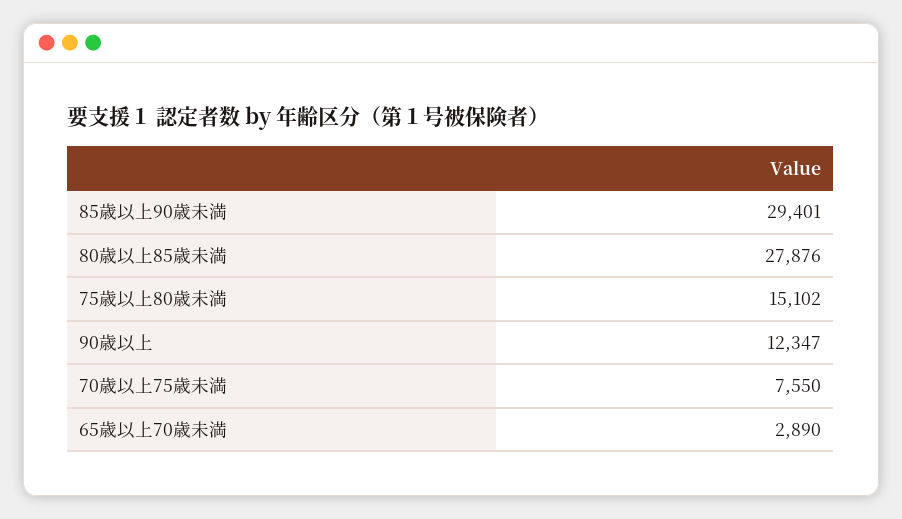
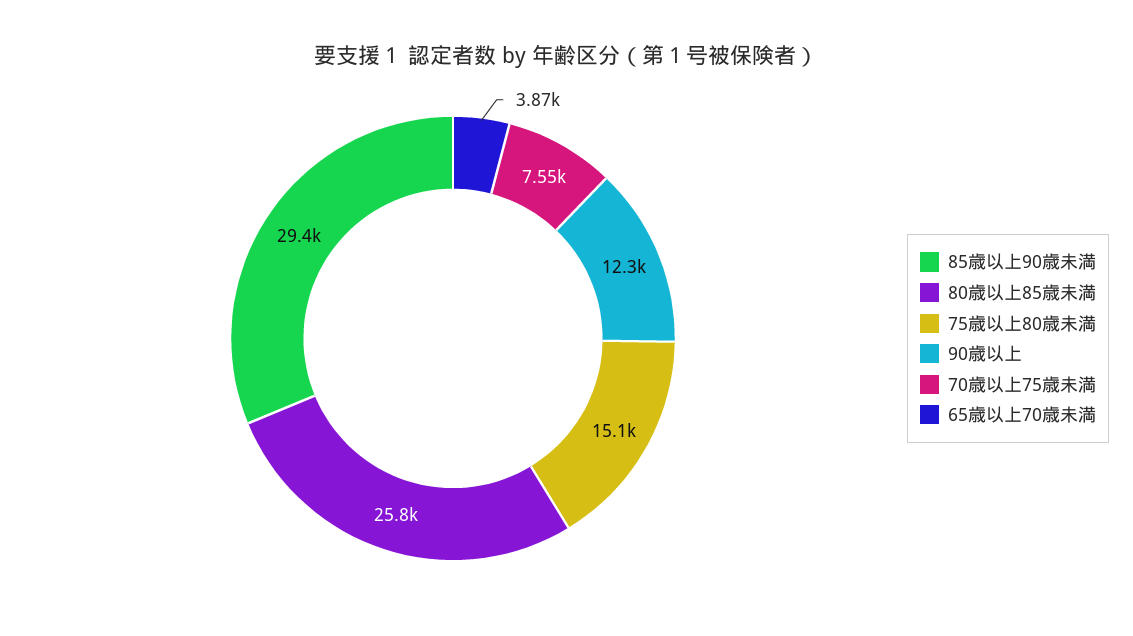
80歳以上85歳未満: 27876 -> 25800
65歳以上70歳未満: 2890 -> 3870

